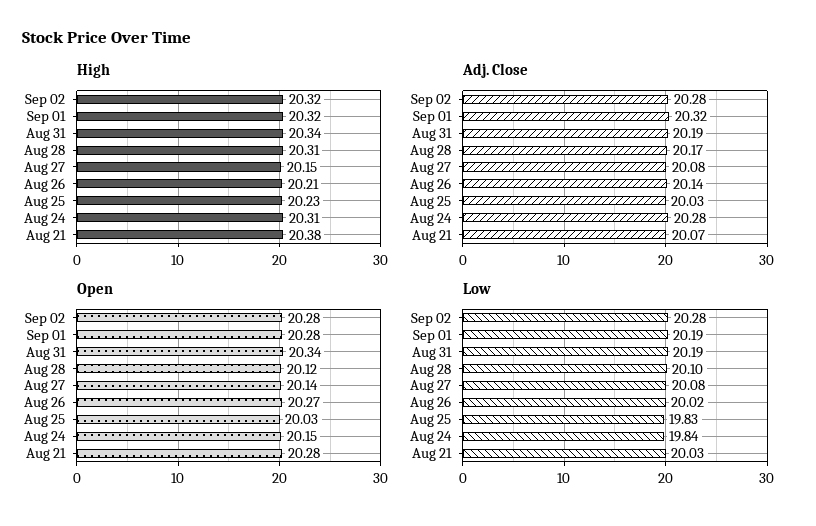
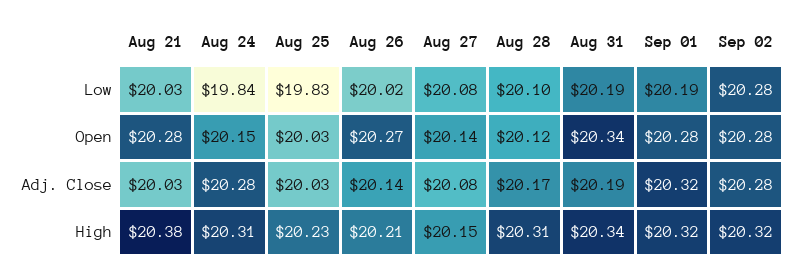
Adj. Close, Aug 21: 20.07 -> 20.03

